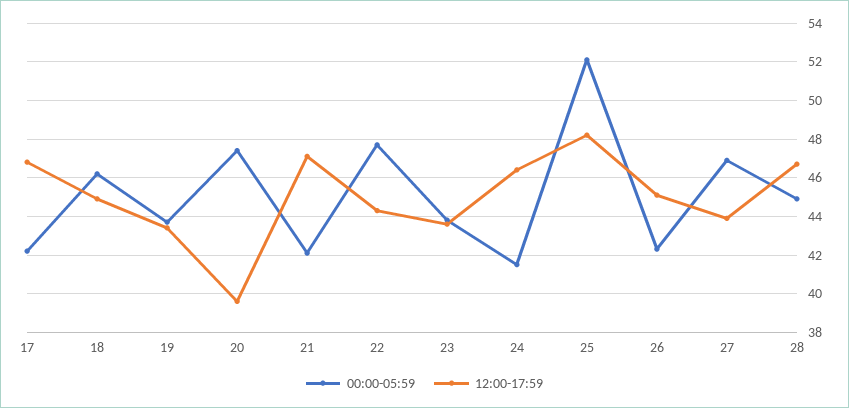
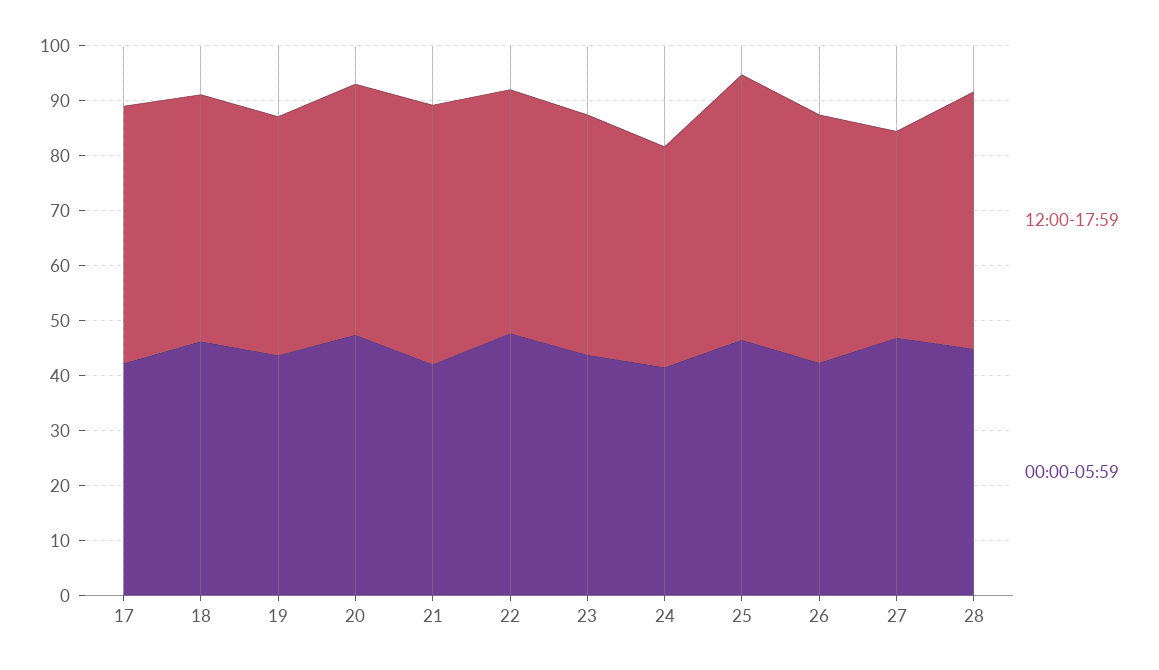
12:00-17:59, 20: 39.5 -> 46
12:00-17:59, 24: 46.5 -> 40
00:00-05:59, 25: 52 -> 46
12:00-17:59, 27: 44 -> 38

